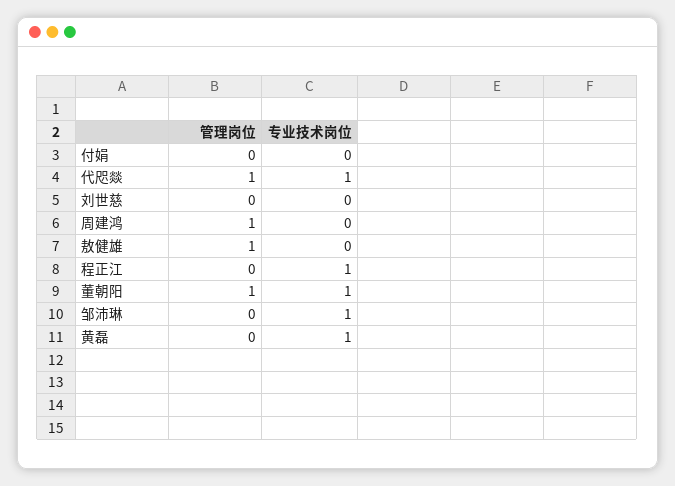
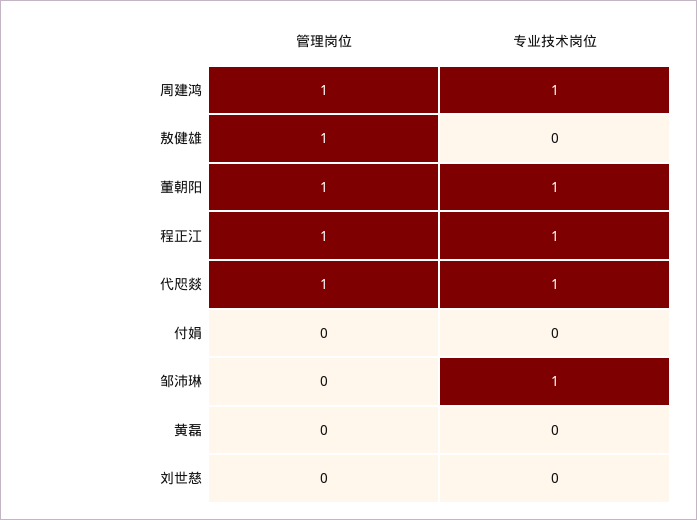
专业技术岗位, 周建鸿: 0 -> 1
管理岗位, 程正江: 0 -> 1
专业技术岗位, 黄磊: 1 -> 0

